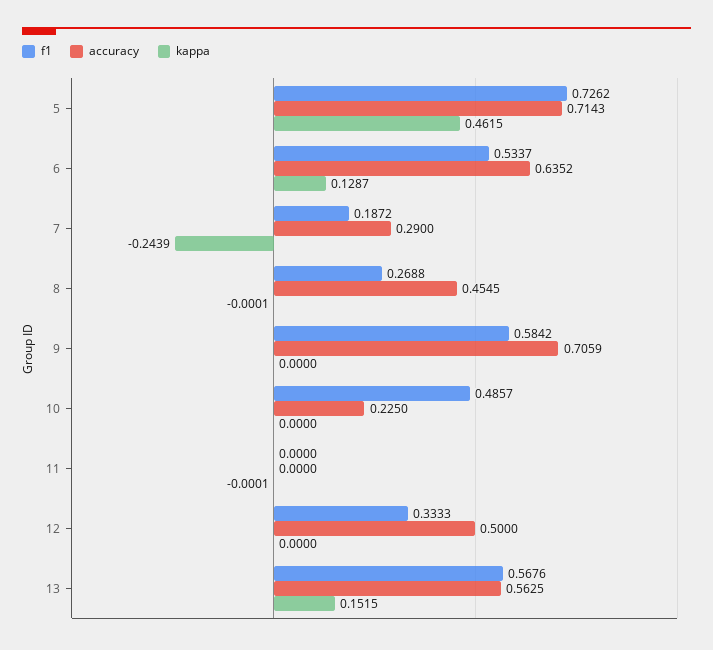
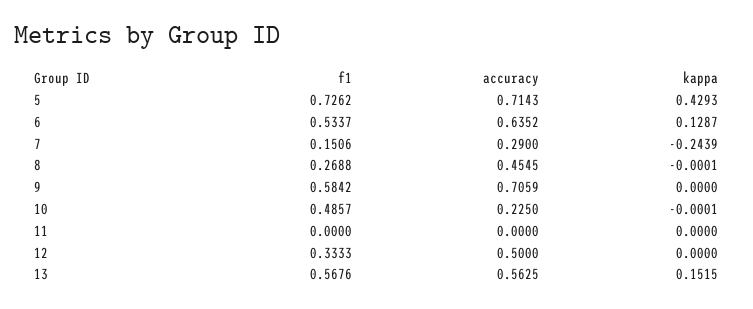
kappa, 5: 0.4615 -> 0.4293
f1, 7: 0.1872 -> 0.1506
kappa, 10: 0 -> -0.0001
kappa, 11: -0.0001 -> 0

